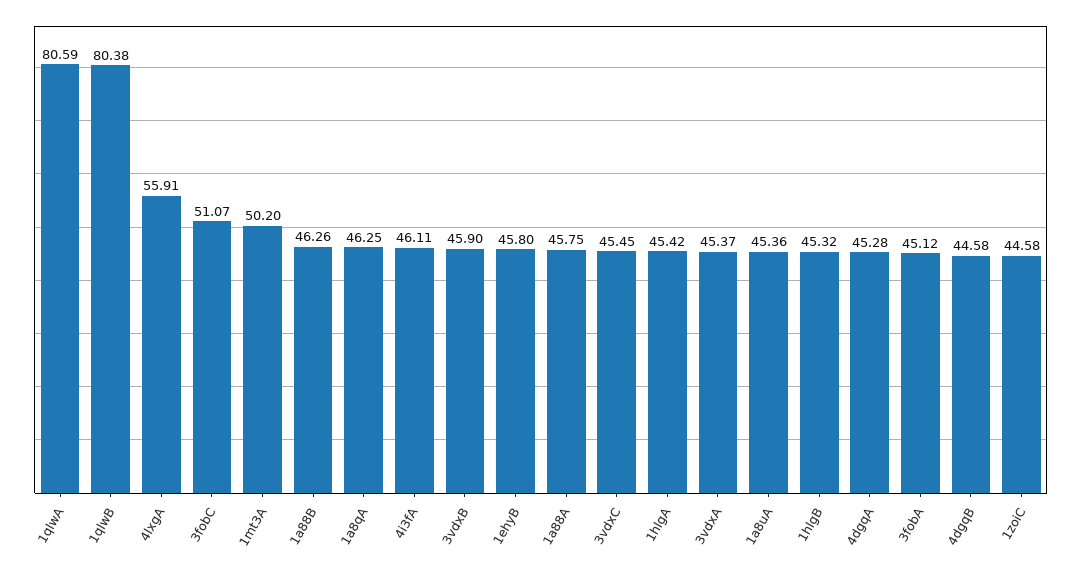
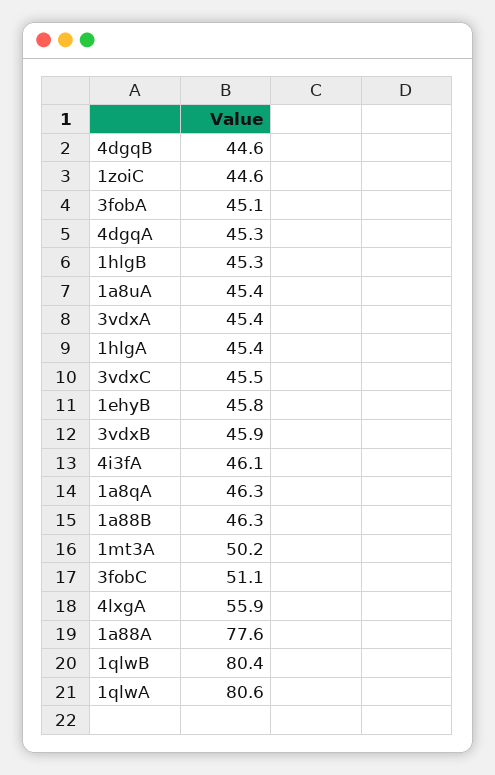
1a88A: 45.75 -> 77.6

